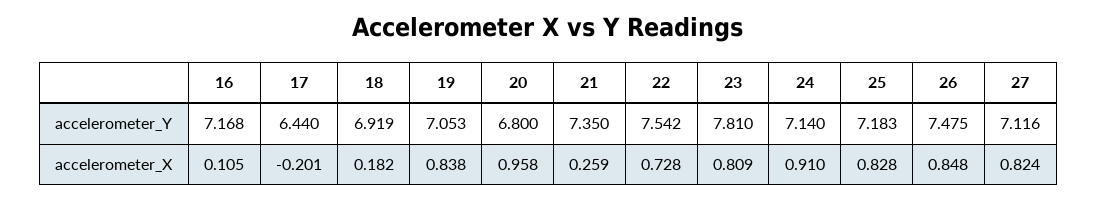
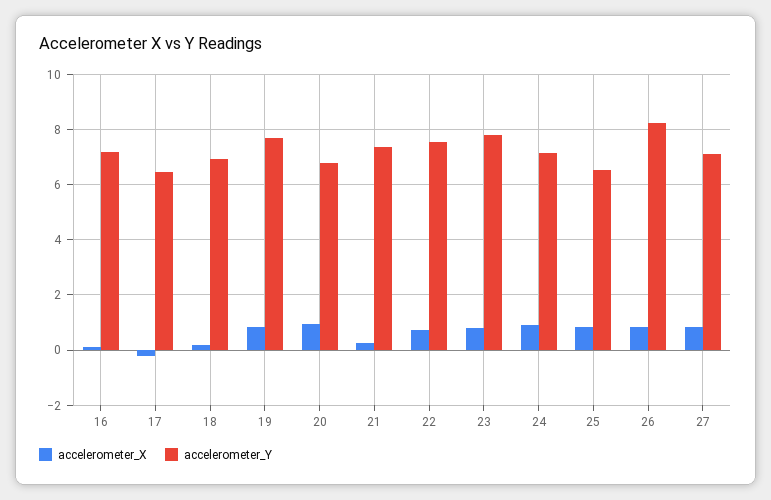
accelerometer_Y, 19: 7.053 -> 7.75
accelerometer_Y, 25: 7.183 -> 6.5
accelerometer_Y, 26: 7.475 -> 8.25

